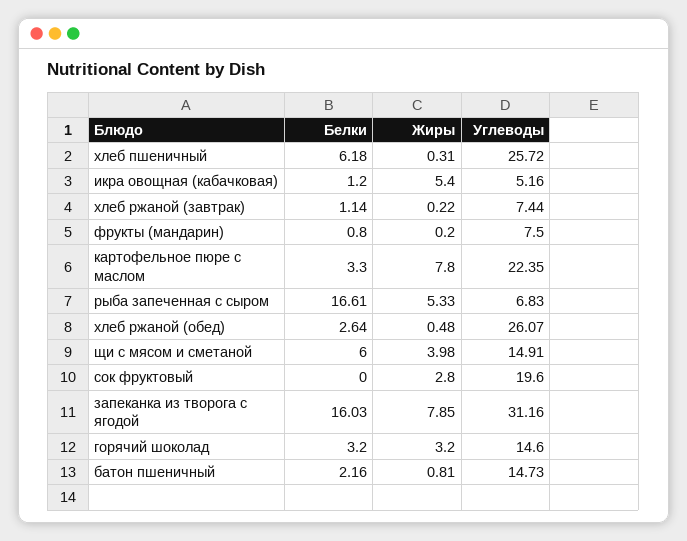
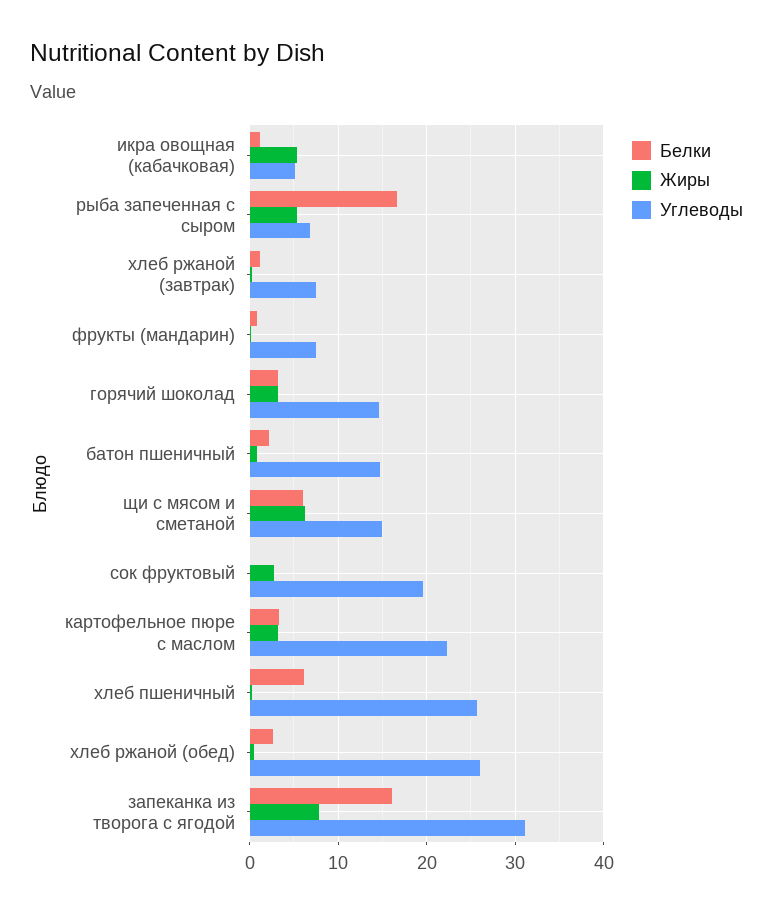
Жиры, картофельное пюре с маслом: 7.8 -> 3
Жиры, щи с мясом и сметаной: 3.98 -> 6

